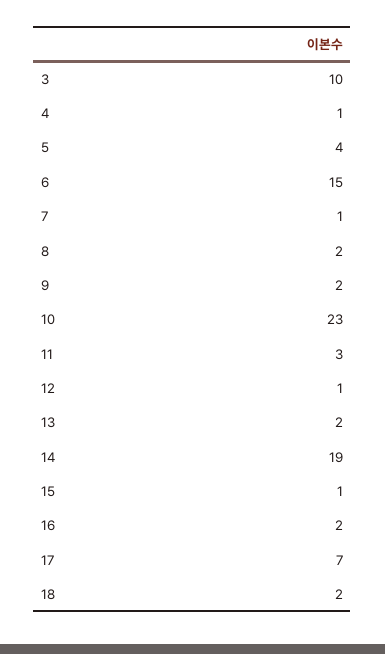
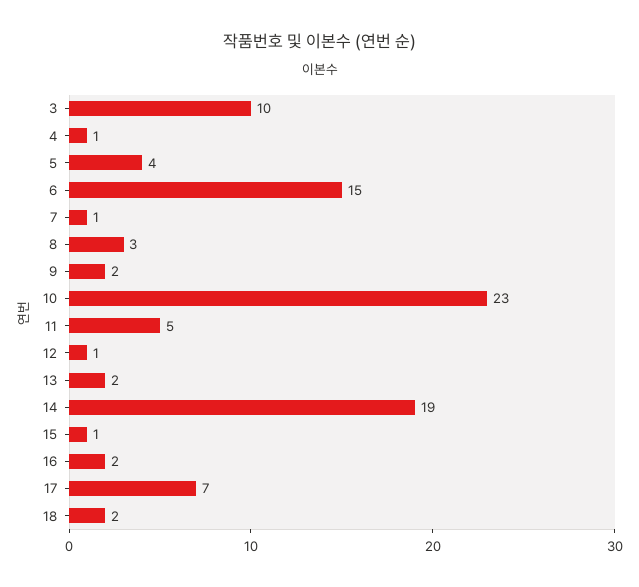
8: 2 -> 3
11: 3 -> 5

